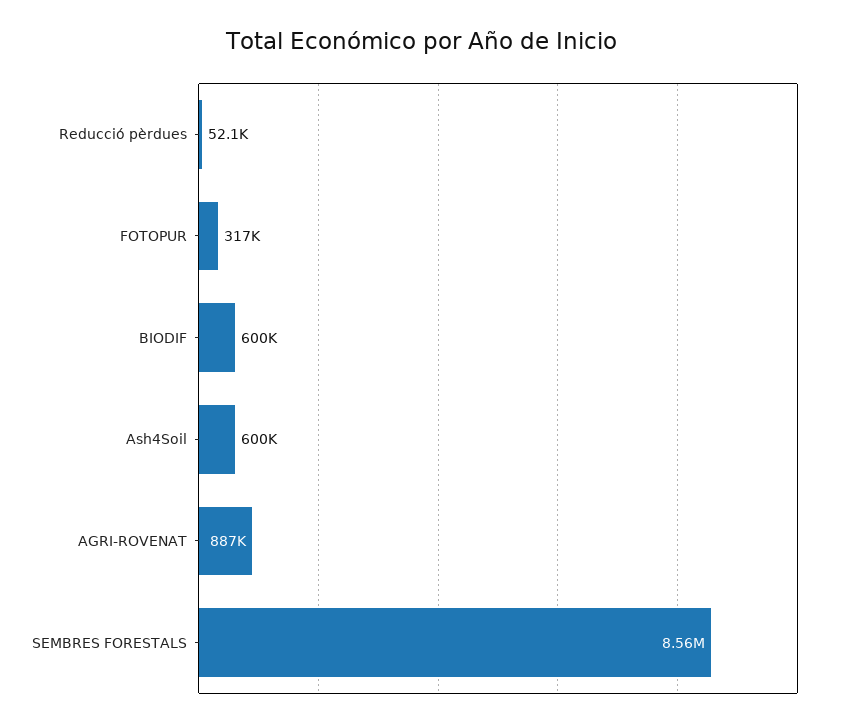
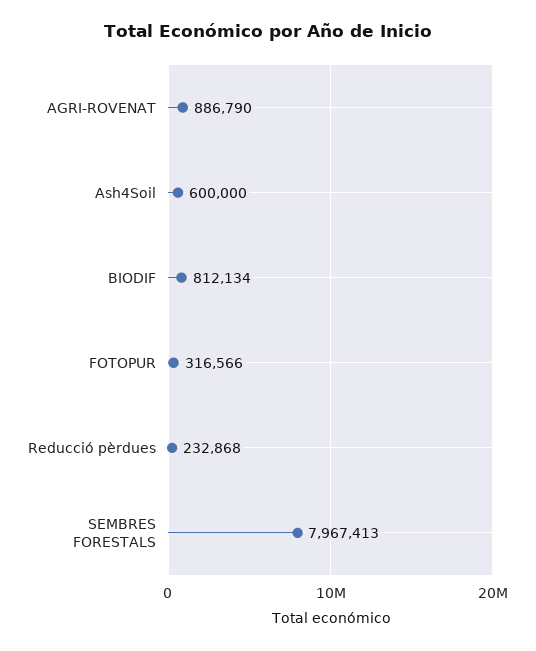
Reducció pèrdues: 52100 -> 232868
BIODIF: 600000 -> 812134
SEMBRES FORESTALS: 8560000 -> 7967413

